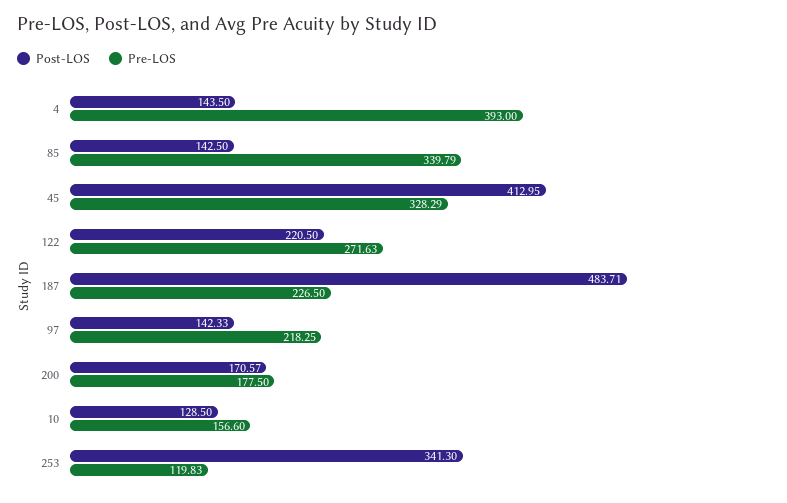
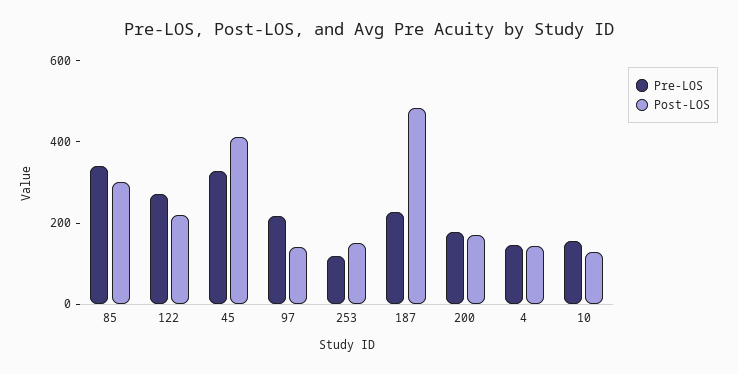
Pre-LOS, 4: 393 -> 150
Post-LOS, 85: 142.5 -> 300
Post-LOS, 253: 341.3 -> 150

